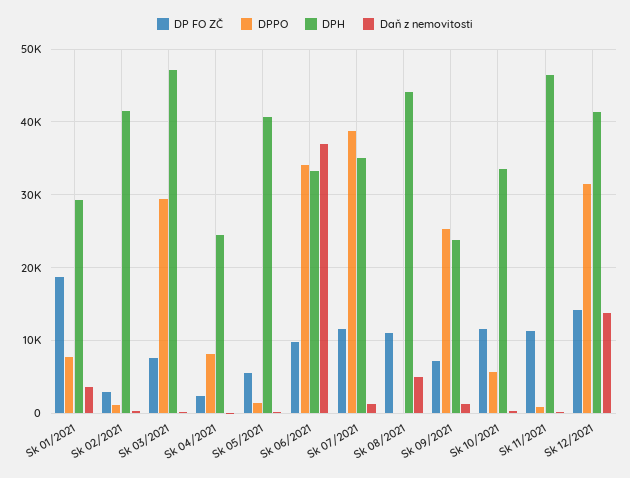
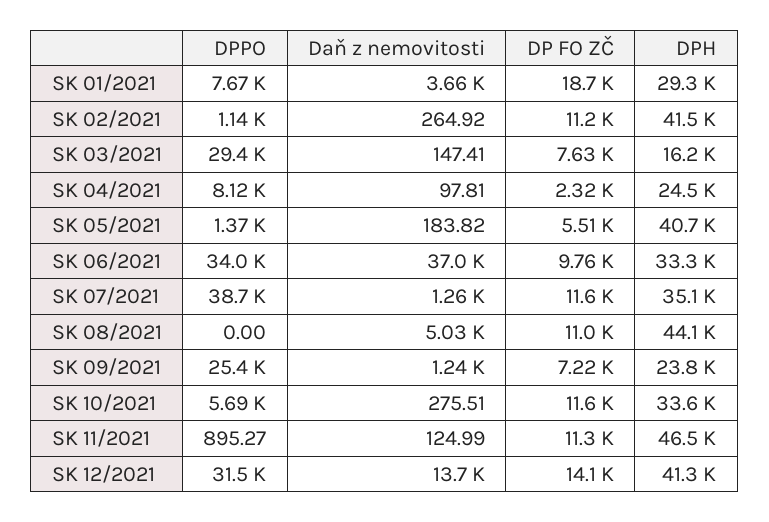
DP FO ZČ, Sk 02/2021: 3000 -> 11200
DPH, Sk 03/2021: 47000 -> 16200

